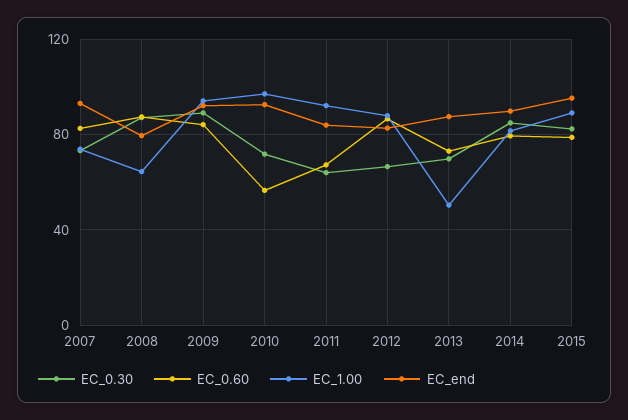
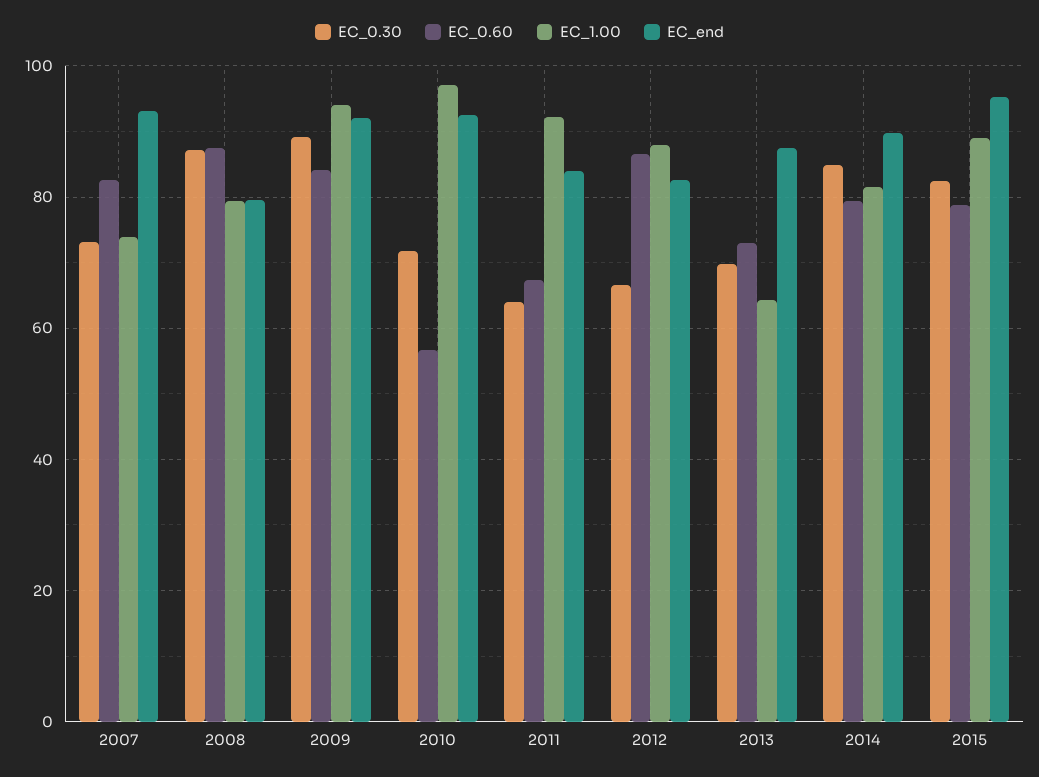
EC_1.00, 2008: 65 -> 80
EC_1.00, 2013: 50 -> 64

